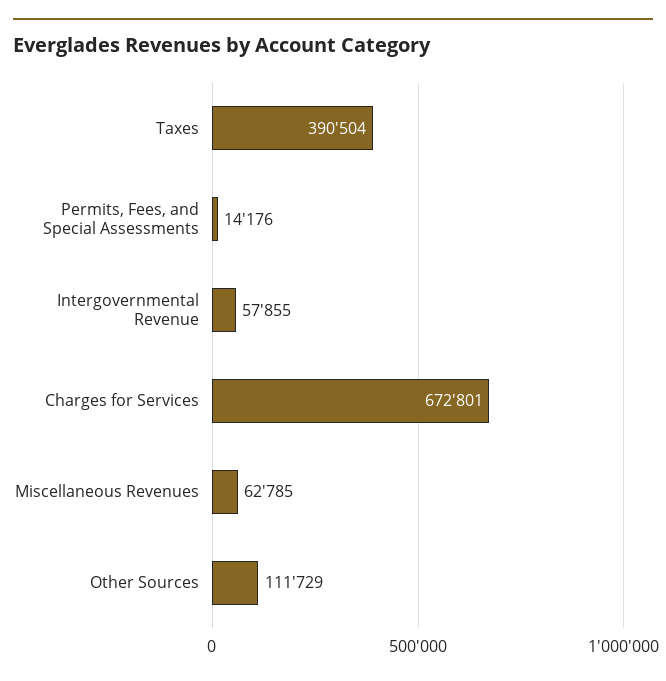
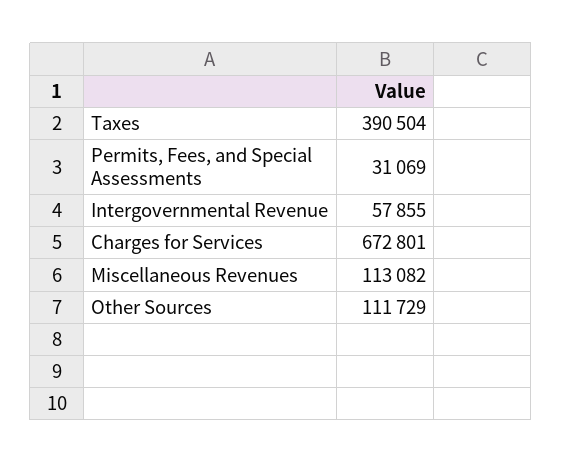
Permits, Fees, and Special Assessments: 14176 -> 31069
Miscellaneous Revenues: 62785 -> 113082

